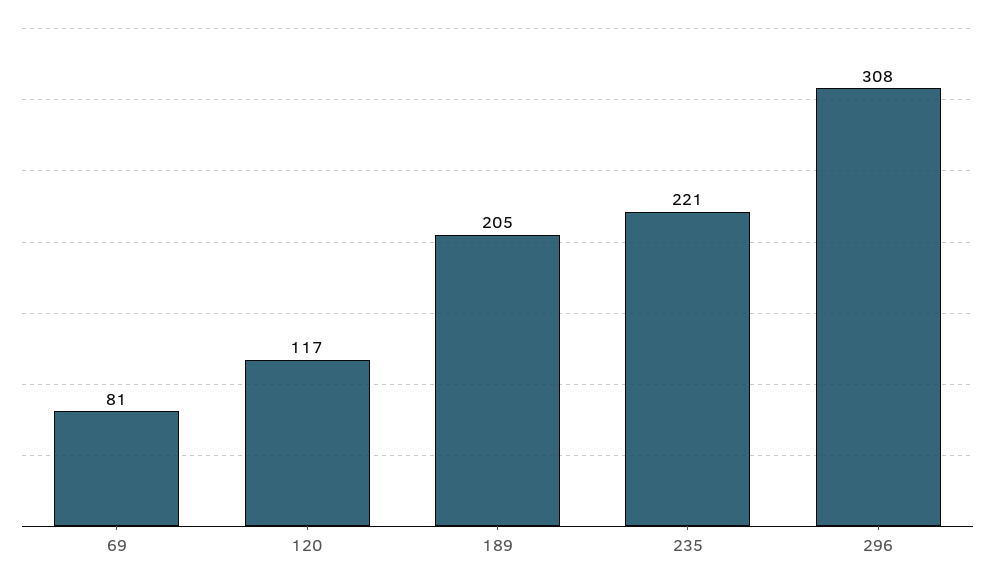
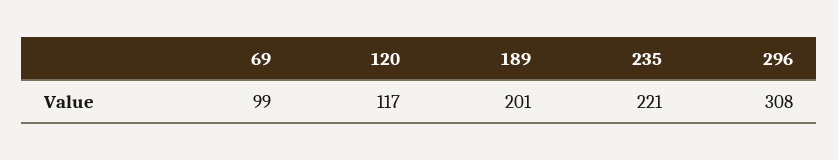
69: 81 -> 99
189: 205 -> 201

